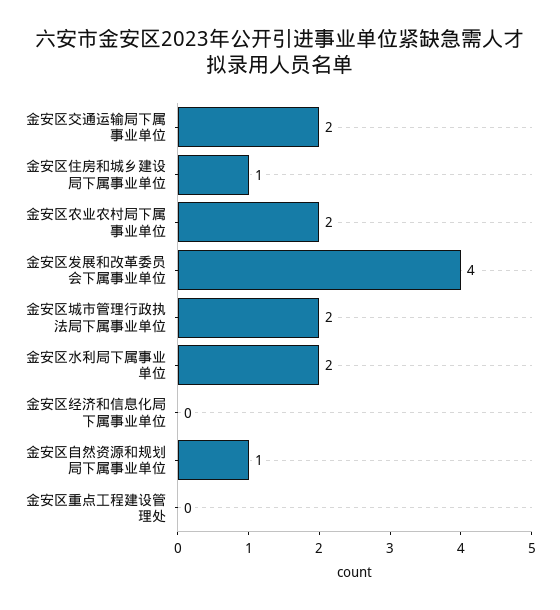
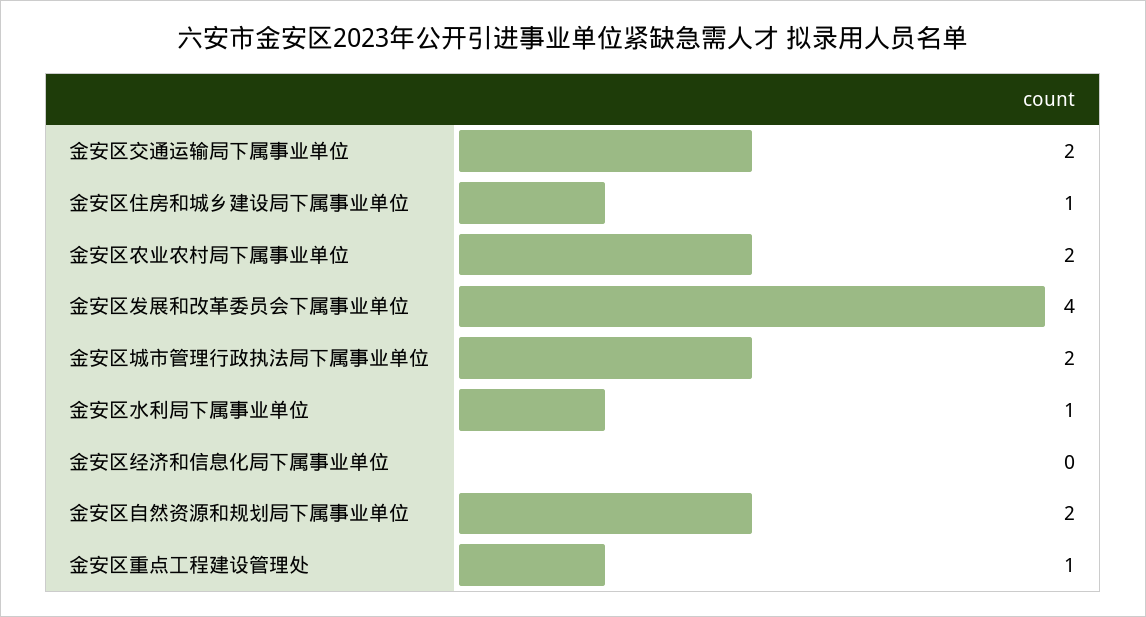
金安区水利局下属事业单位: 2 -> 1
金安区自然资源和规划局下属事业单位: 1 -> 2
金安区重点工程建设管理处: 0 -> 1

